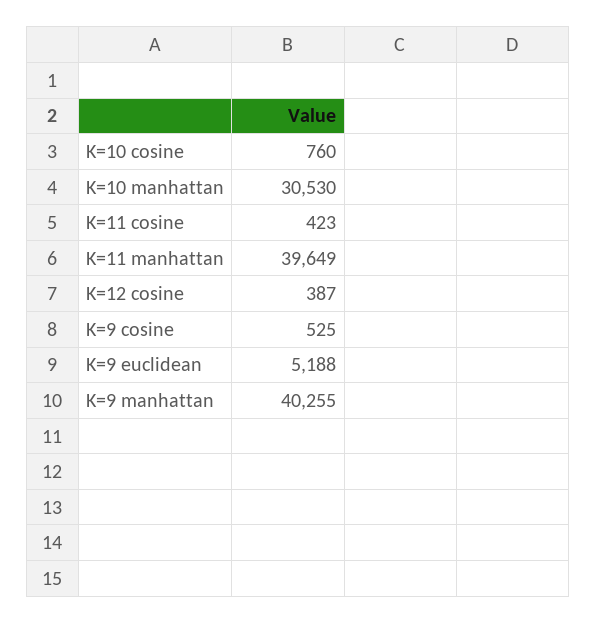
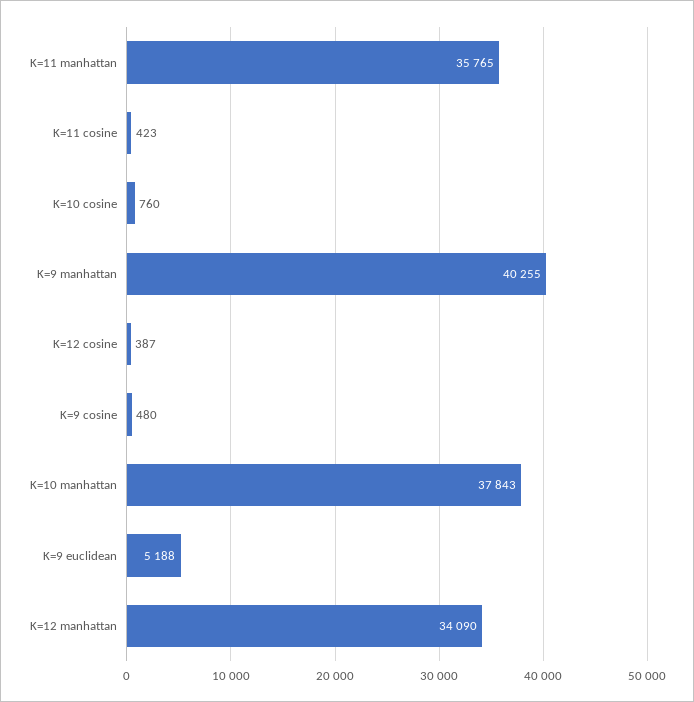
K=10 manhattan: 30530 -> 37843
K=11 manhattan: 39649 -> 35765
K=9 cosine: 525 -> 480
K=12 manhattan: none -> 34090

